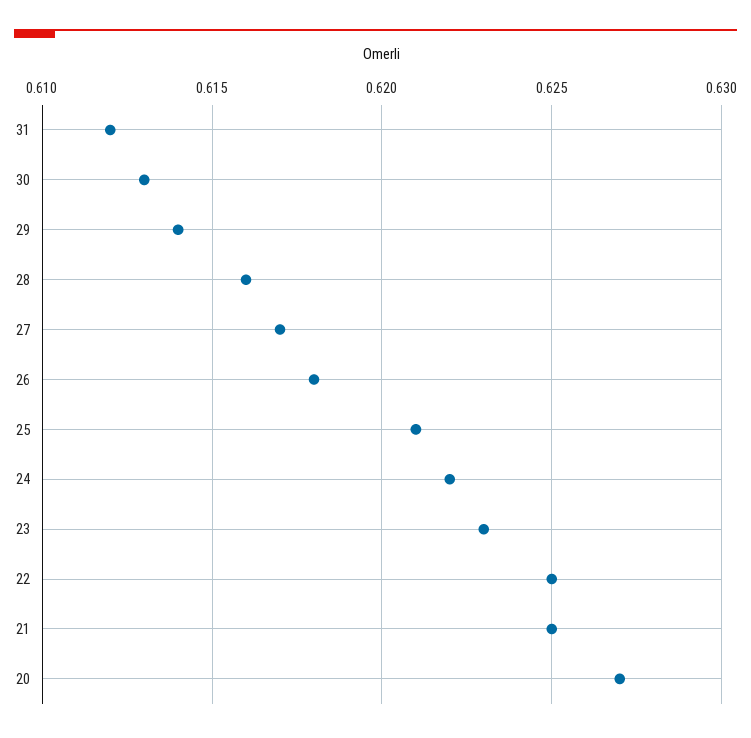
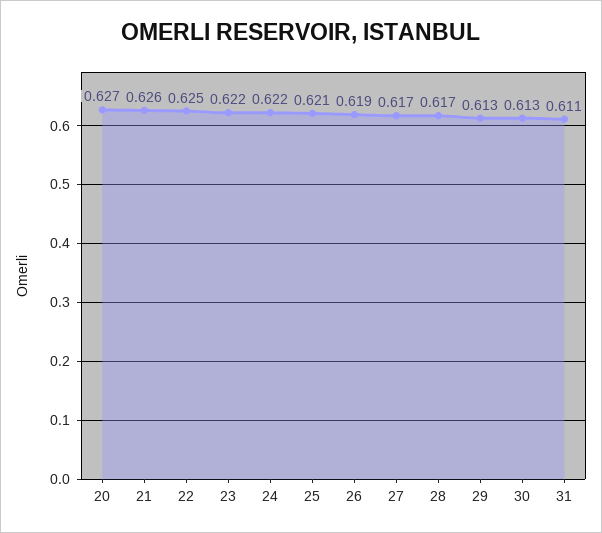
31: 0.612 -> 0.611
29: 0.614 -> 0.613
28: 0.616 -> 0.617
26: 0.618 -> 0.619
23: 0.623 -> 0.622
21: 0.625 -> 0.626

